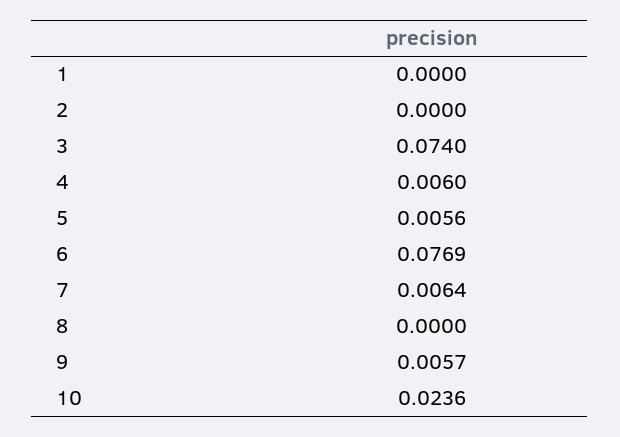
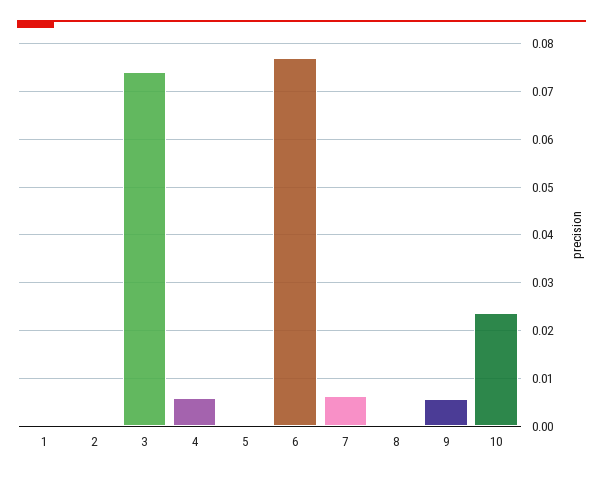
5: 0.0056 -> 0

